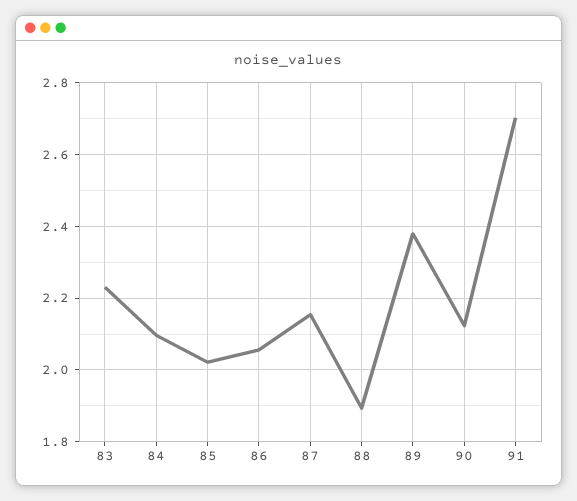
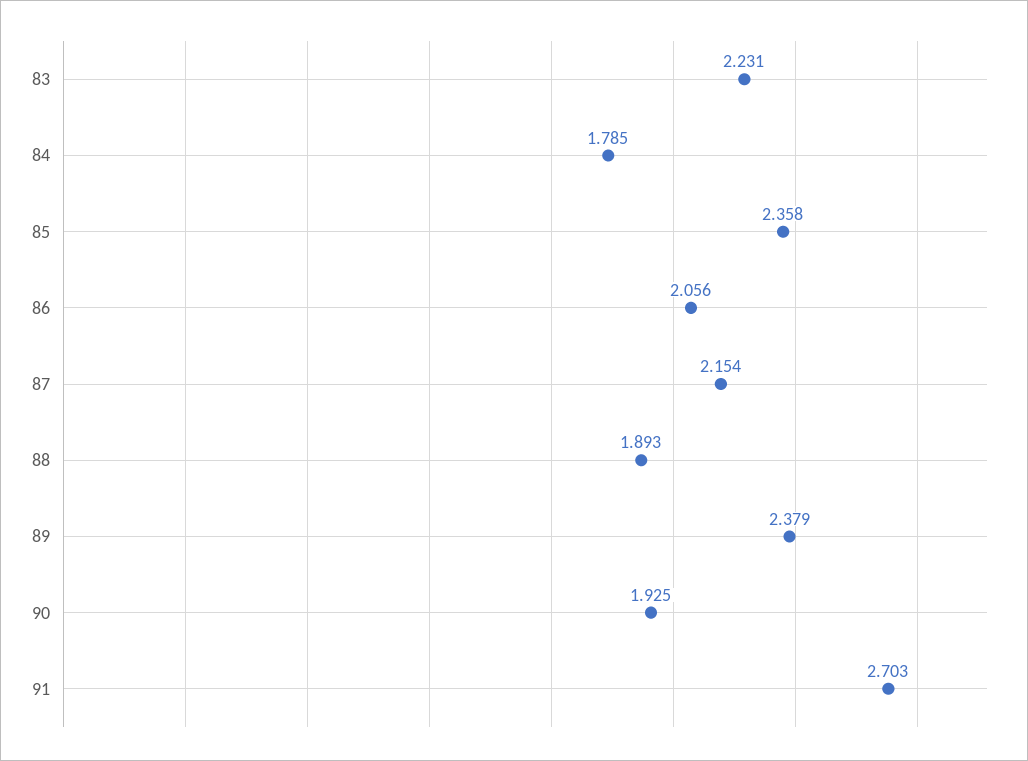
84: 2.1 -> 1.785
85: 2.02 -> 2.358
90: 2.12 -> 1.925

